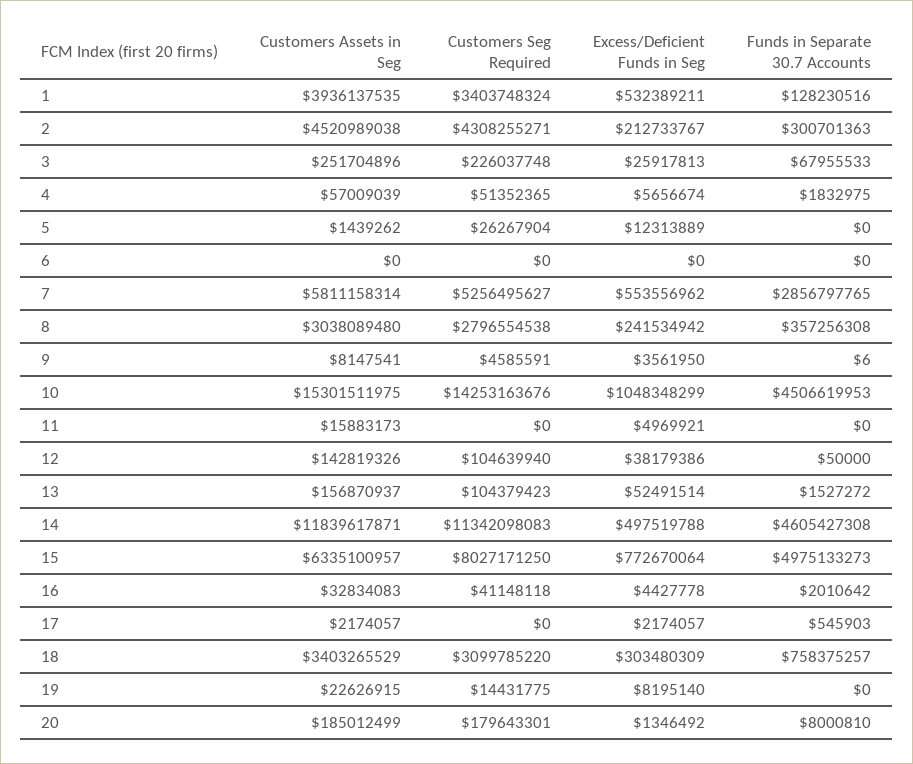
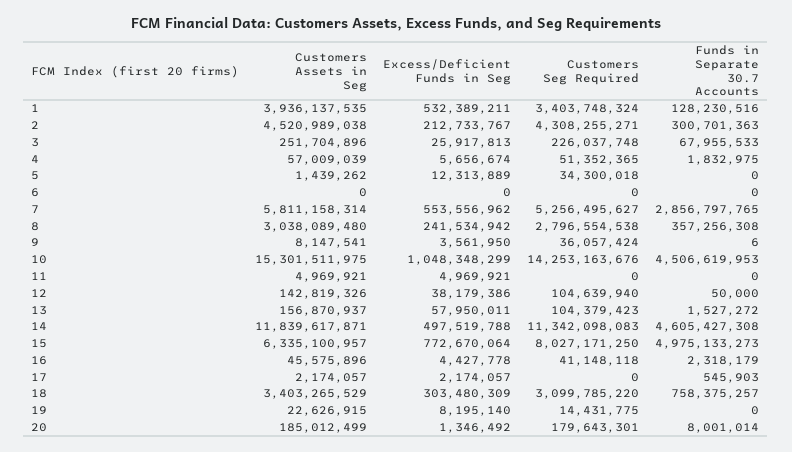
Customers Seg Required, 5: 26267904 -> 34300018
Customers Seg Required, 9: 4585591 -> 36057424
Customers Assets in Seg, 11: 15883173 -> 4969921
Excess/Deficient Funds in Seg, 13: 52491514 -> 57950011
Customers Assets in Seg, 16: 32834083 -> 45575896
Funds in Separate 30.7 Accounts, 16: 2010642 -> 2318179
Funds in Separate 30.7 Accounts, 20: 8000810 -> 8001014

